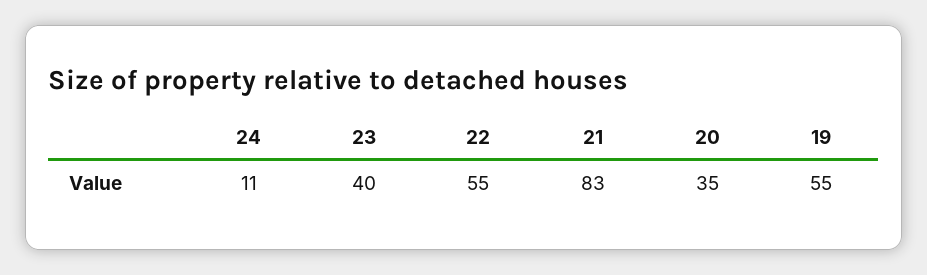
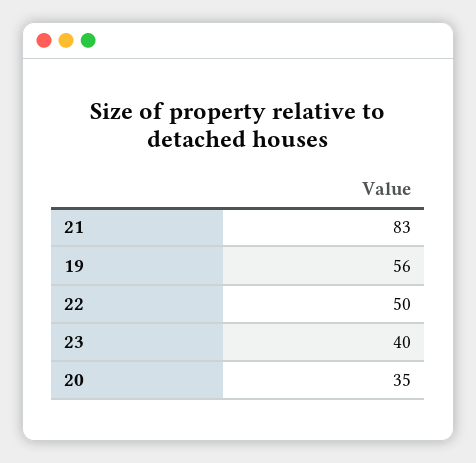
24: 11 -> none
22: 55 -> 50
19: 55 -> 56

